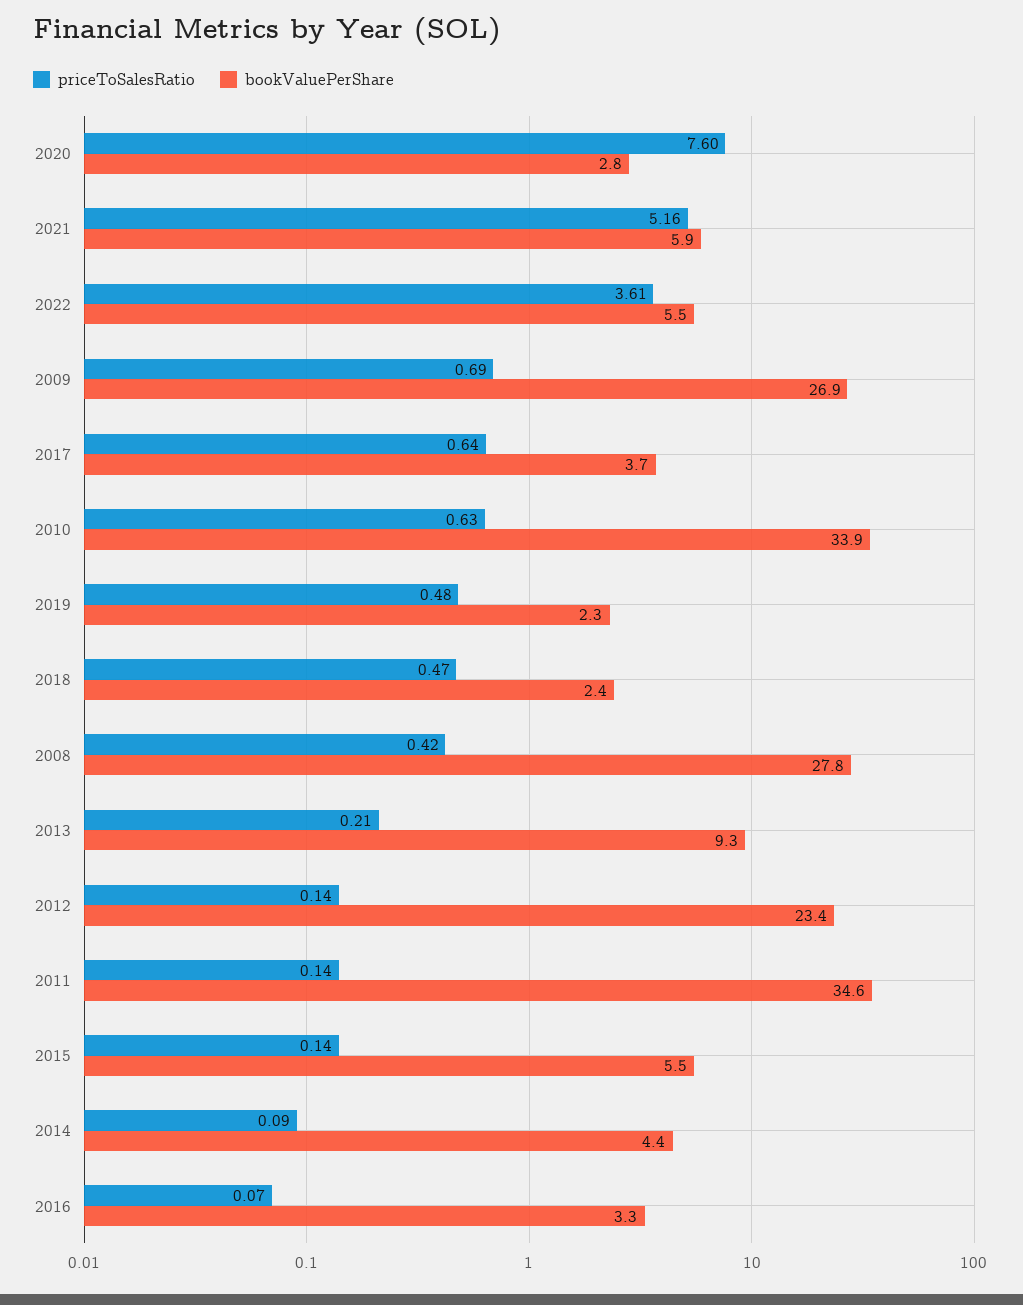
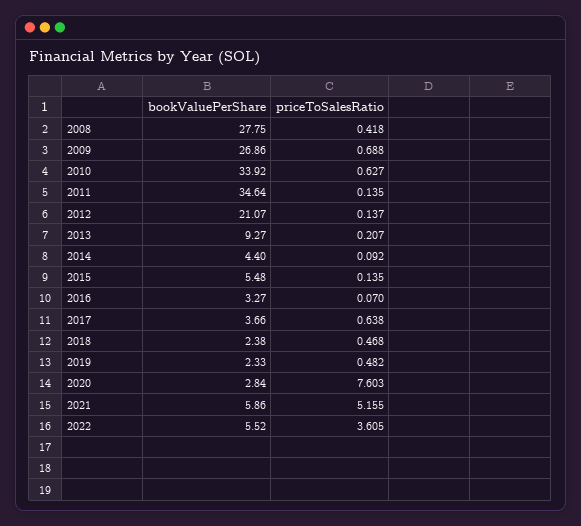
bookValuePerShare, 2012: 23.4 -> 21.07

